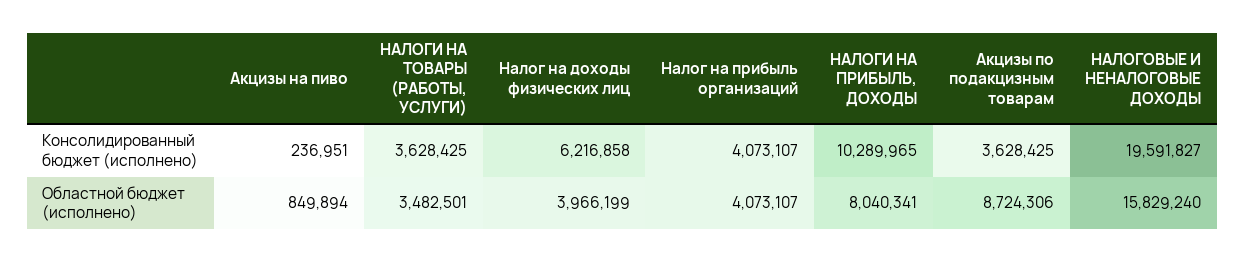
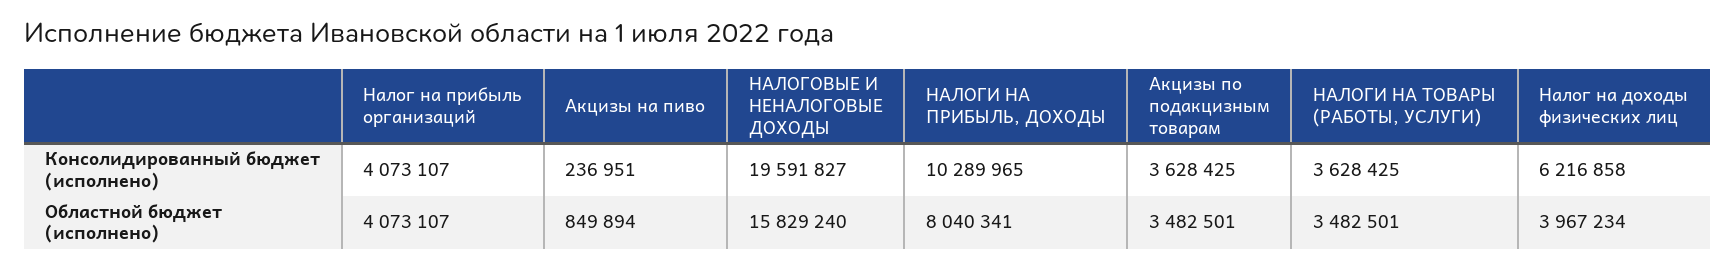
Налог на доходы физических лиц, Областной бюджет (исполнено): 3966199 -> 3967234
Акцизы по подакцизным товарам, Областной бюджет (исполнено): 8724306 -> 3482501

